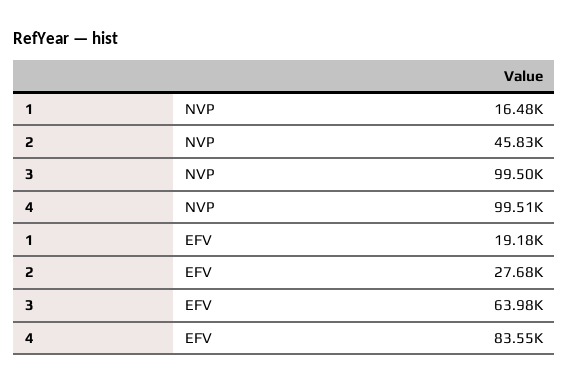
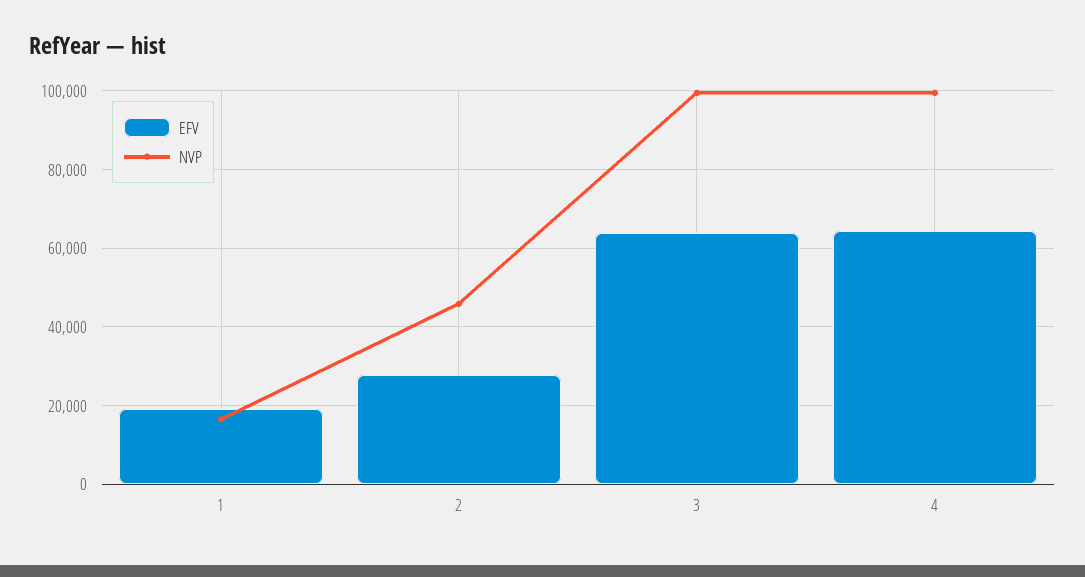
EFV, 4: 83550 -> 64000

